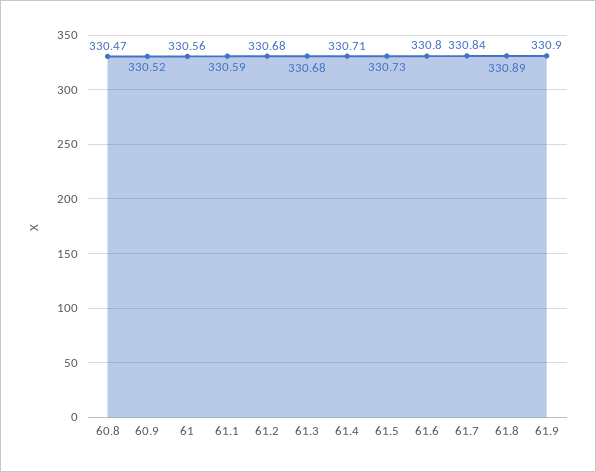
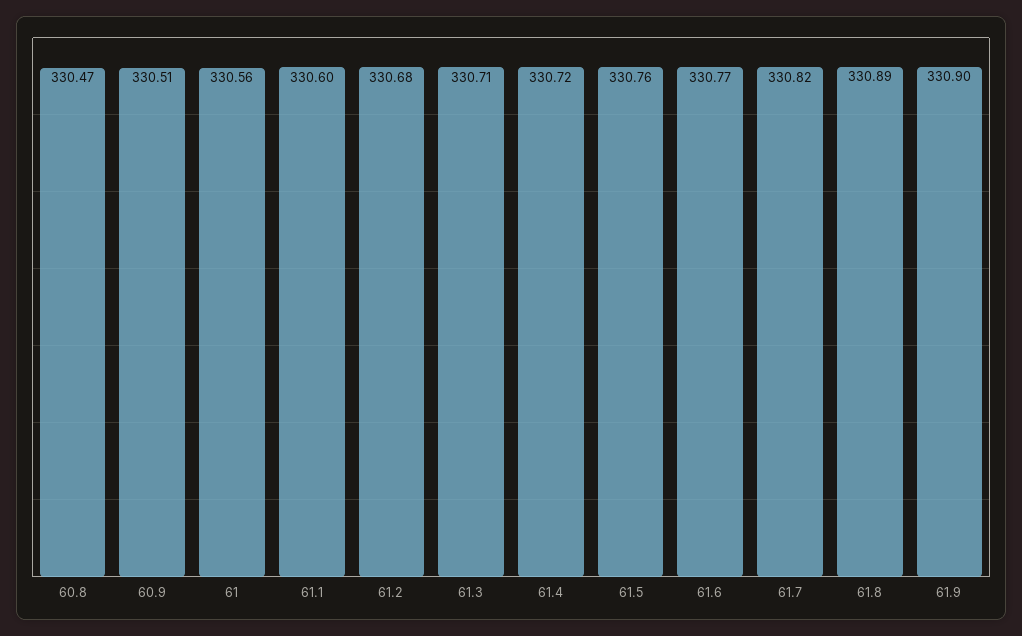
60.9: 330.52 -> 330.51
61.1: 330.59 -> 330.6
61.3: 330.68 -> 330.71
61.4: 330.71 -> 330.72
61.5: 330.73 -> 330.76
61.6: 330.8 -> 330.77
61.7: 330.84 -> 330.82

